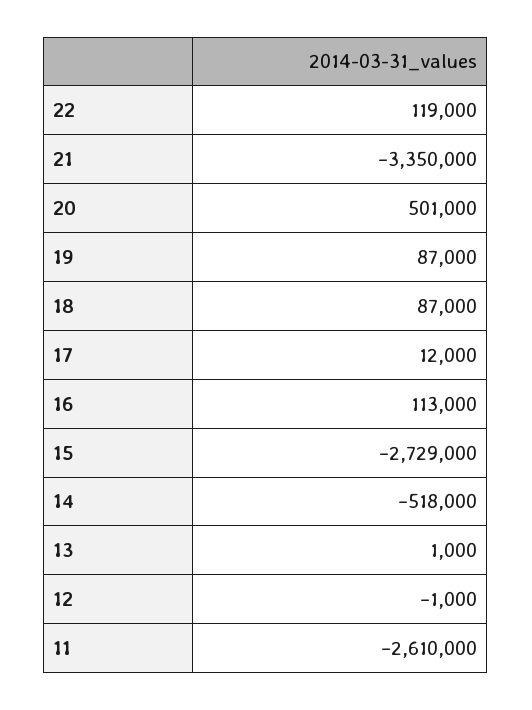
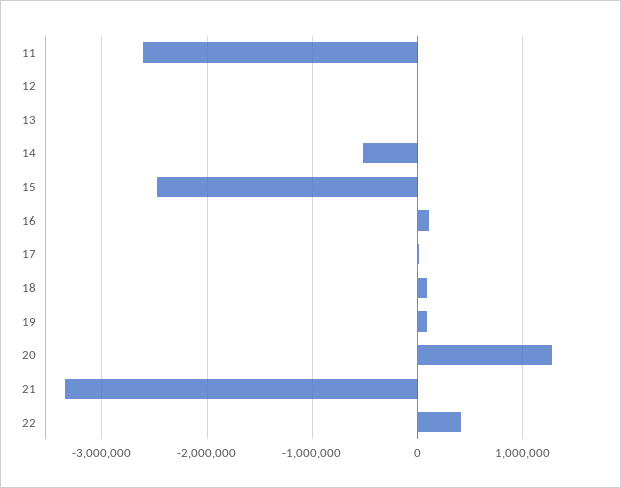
22: 119000 -> 400000
20: 501000 -> 1300000
15: -2729000 -> -2500000

